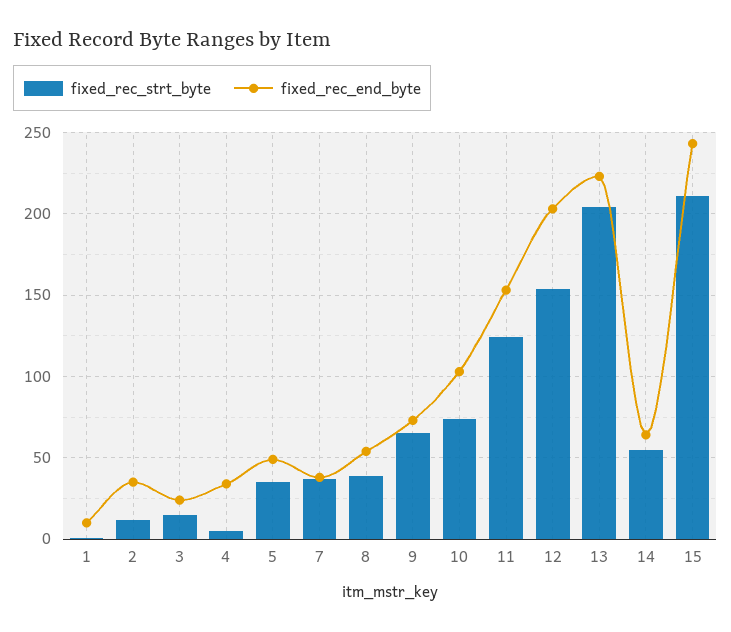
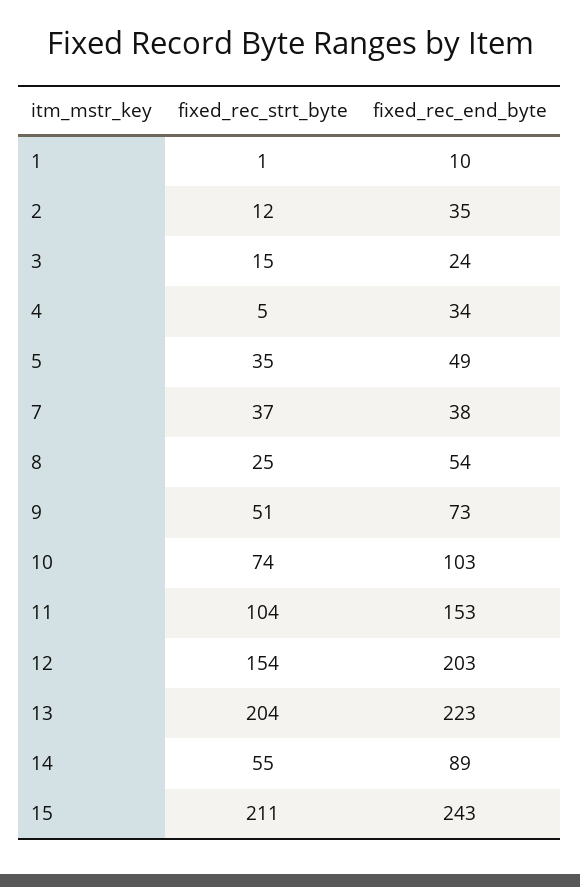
fixed_rec_strt_byte, 8: 40 -> 25
fixed_rec_strt_byte, 9: 65 -> 51
fixed_rec_strt_byte, 11: 125 -> 104
fixed_rec_end_byte, 14: 65 -> 89

